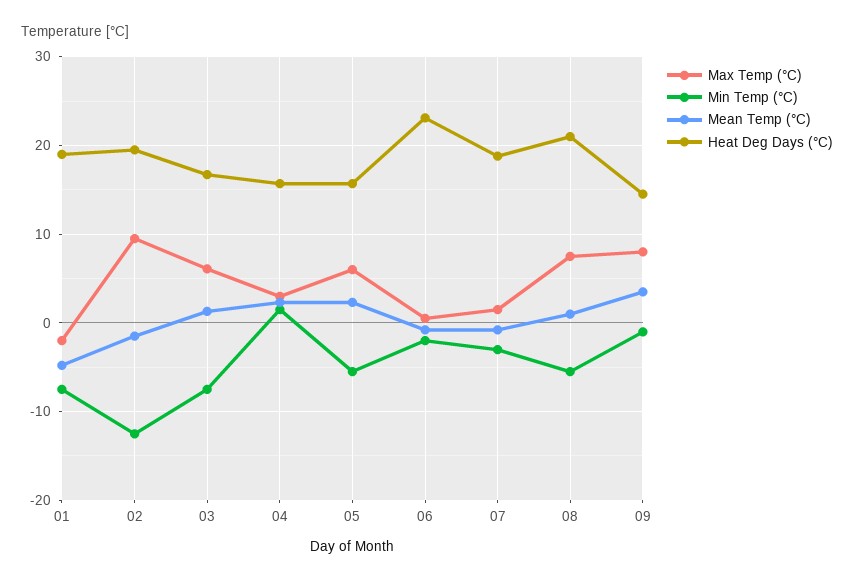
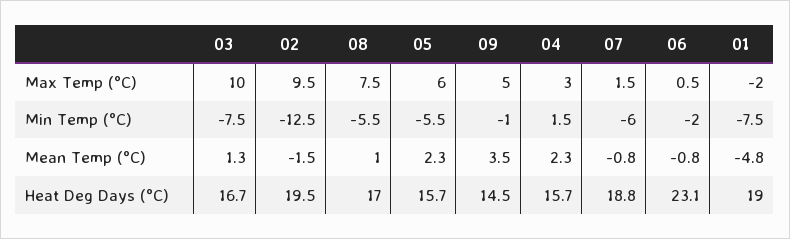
Max Temp (°C), 03: 6 -> 10
Min Temp (°C), 07: -3 -> -6
Heat Deg Days (°C), 08: 21 -> 17
Max Temp (°C), 09: 8 -> 5

